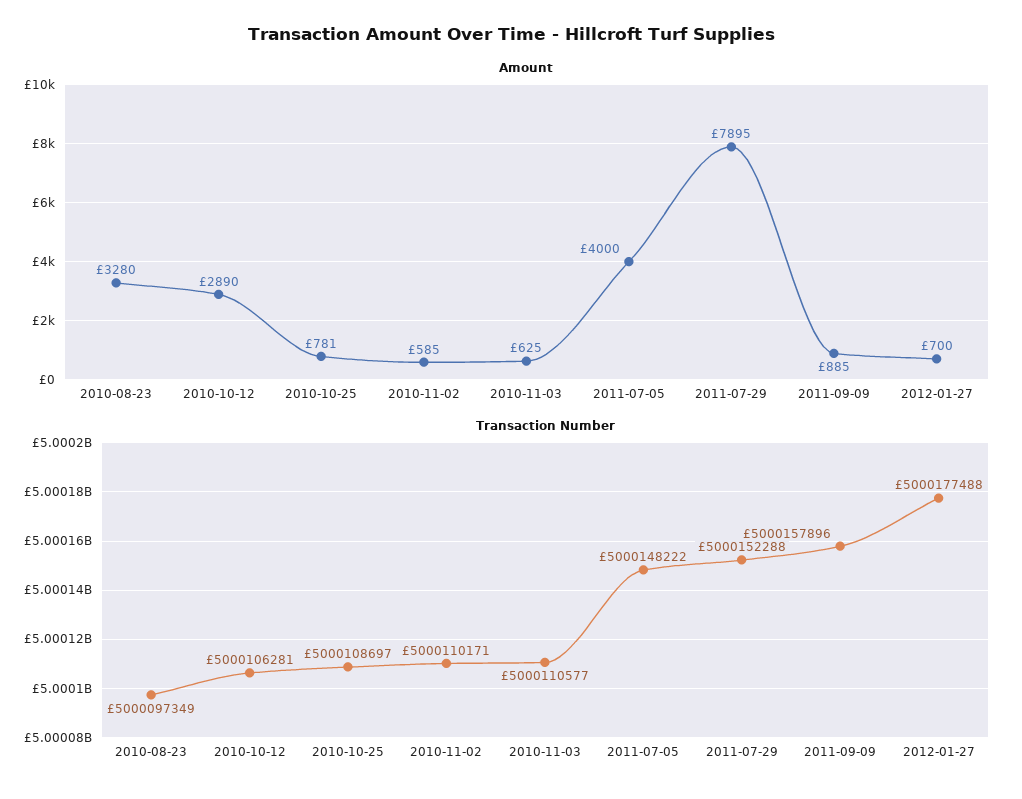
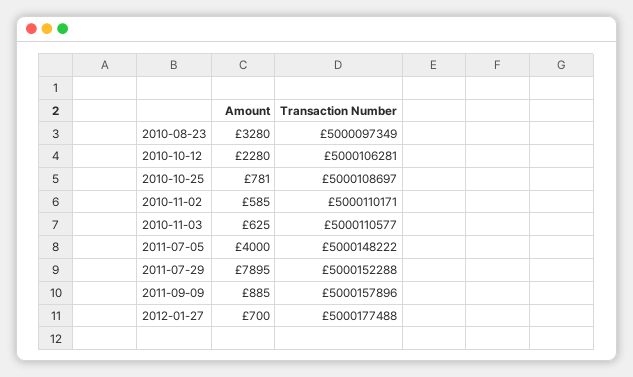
Amount, 2010-10-12: 2890 -> 2280

